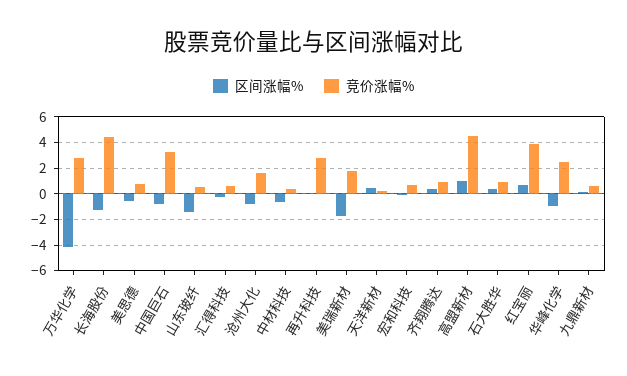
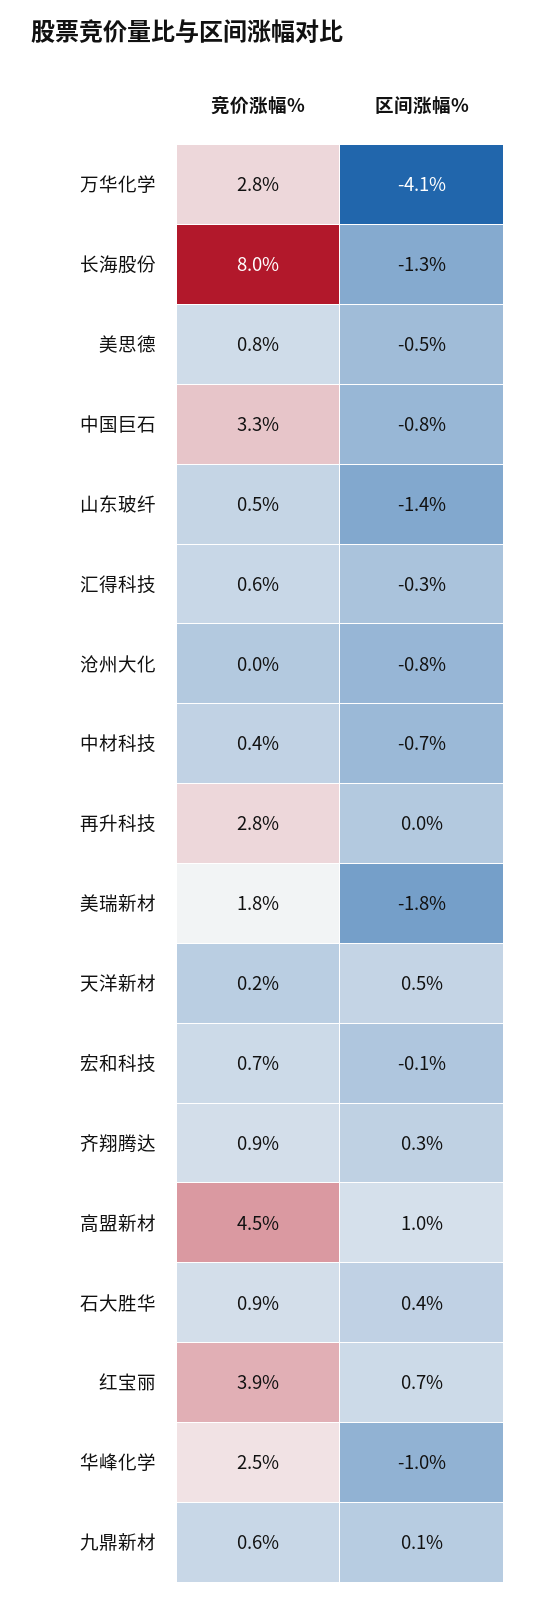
竞价涨幅%, 长海股份: 4.5 -> 8
竞价涨幅%, 沧州大化: 1.5 -> 0

